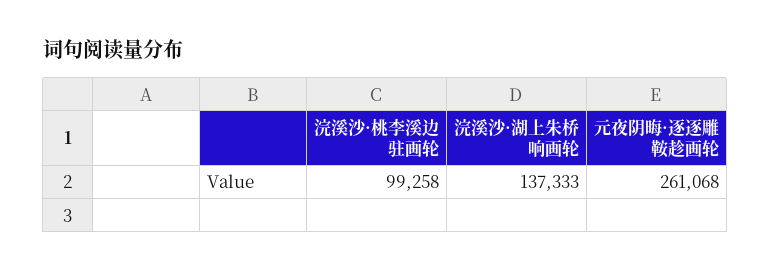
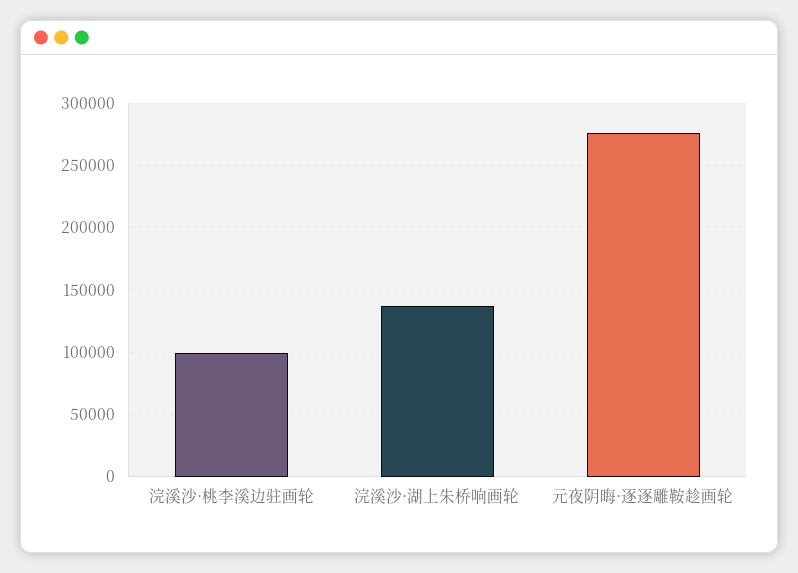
元夜阴晦·逐逐雕鞍趁画轮: 261068 -> 275000

